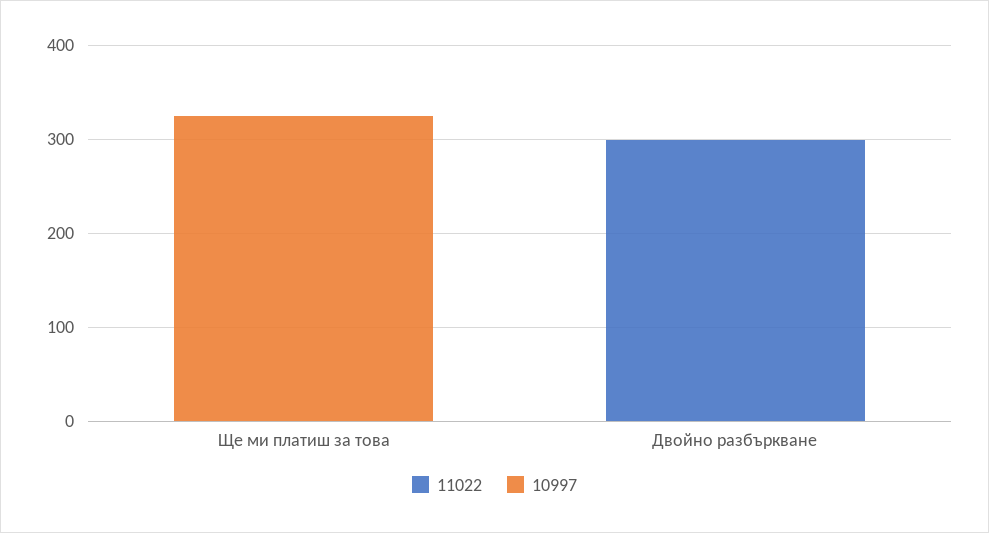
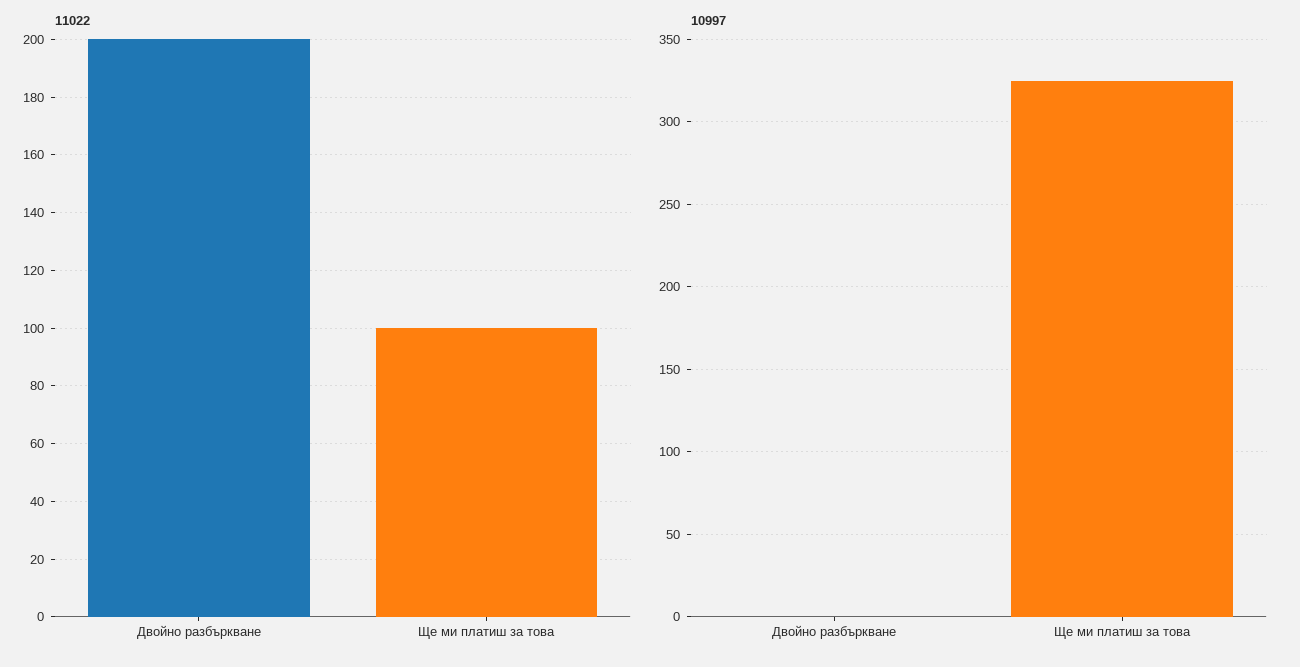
11022, Ще ми платиш за това: 0 -> 100
11022, Двойно разбъркване: 300 -> 200

